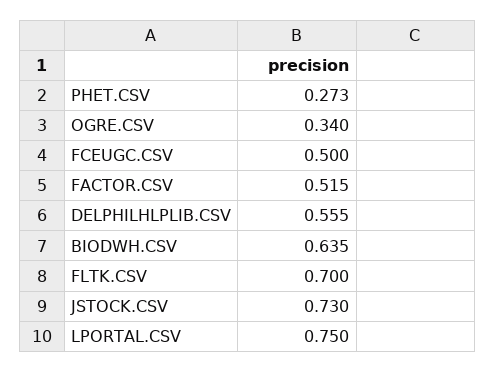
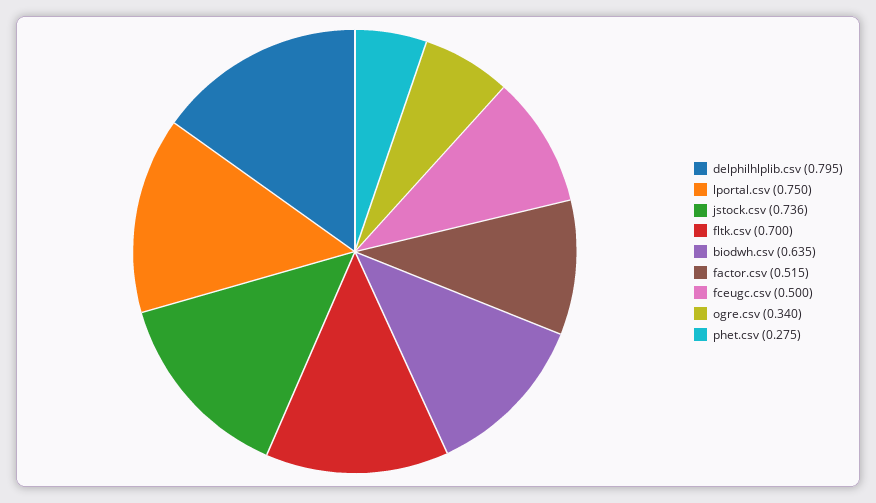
PHET.CSV: 0.273 -> 0.275
DELPHILHLPLIB.CSV: 0.555 -> 0.795
JSTOCK.CSV: 0.73 -> 0.736

